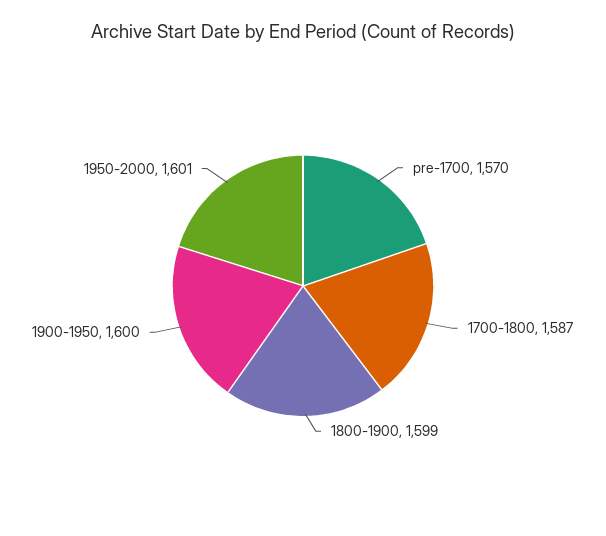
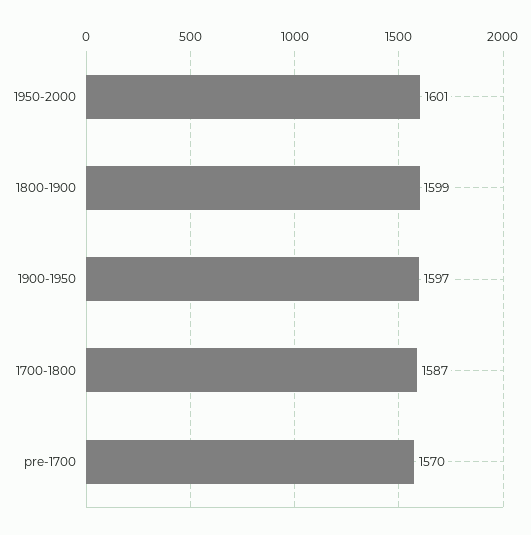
1900-1950: 1600 -> 1597

